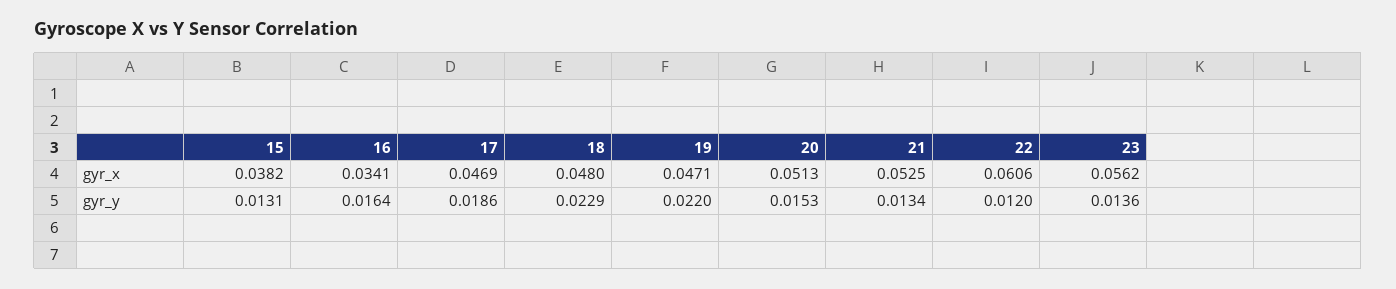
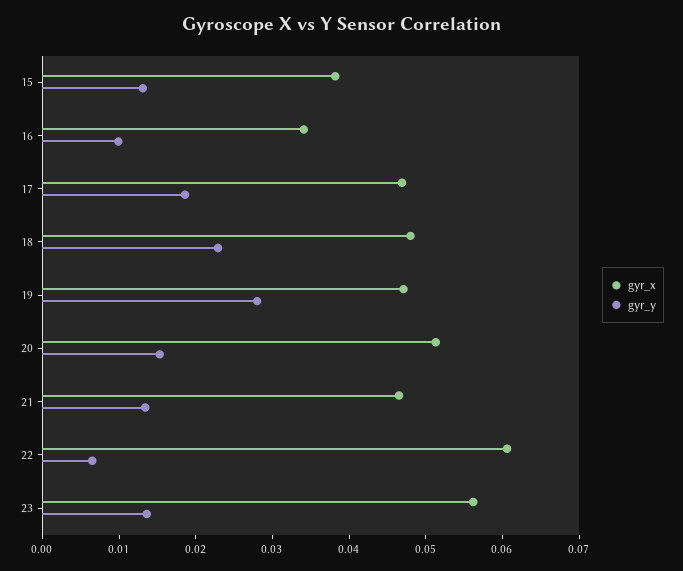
gyr_x, 21: 0.0525 -> 0.046
gyr_y, 16: 0.0164 -> 0.01
gyr_y, 19: 0.022 -> 0.028
gyr_y, 22: 0.012 -> 0.006

